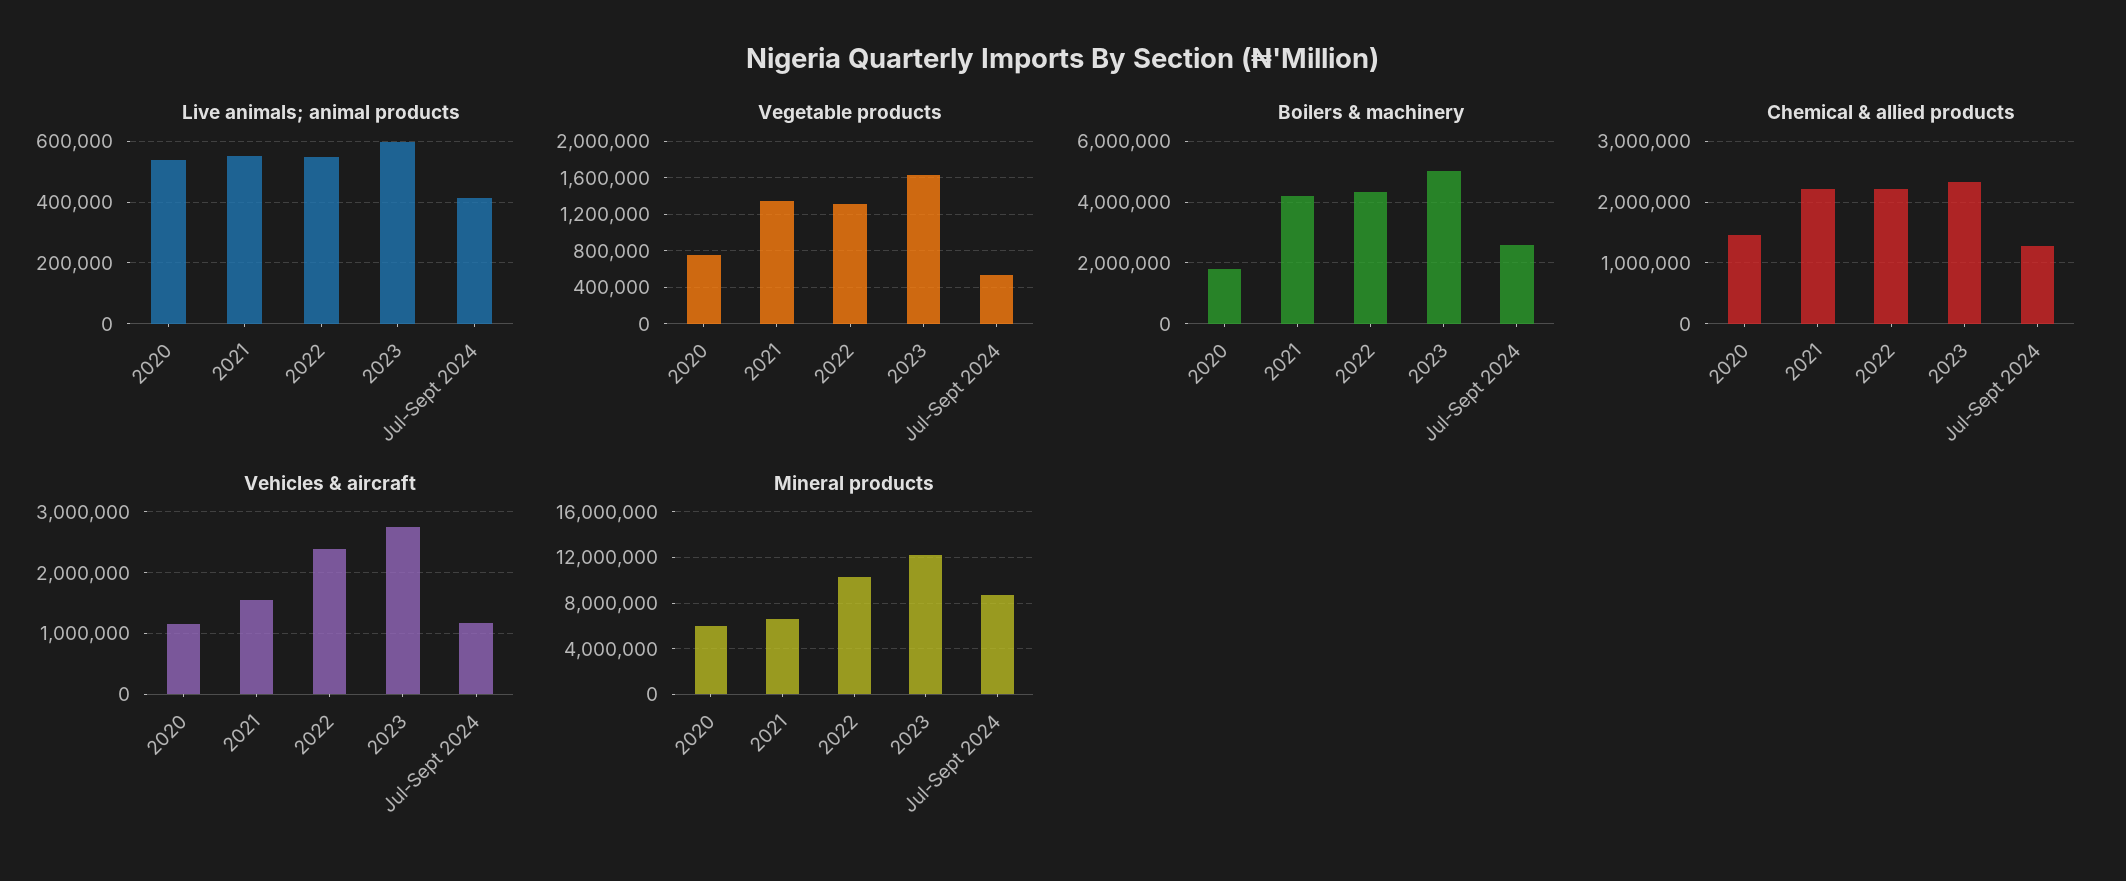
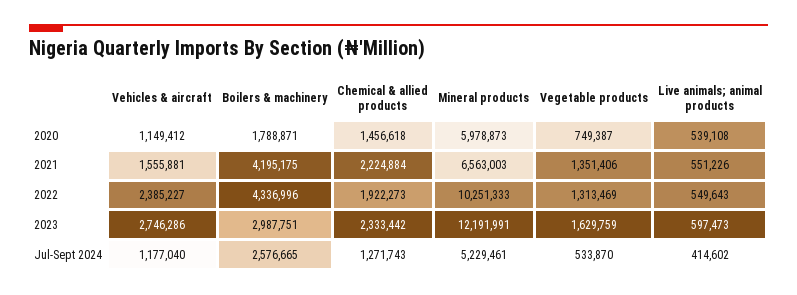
Boilers & machinery, 2023: 5000000 -> 2987751
Chemical & allied products, 2022: 2200000 -> 1922273
Mineral products, Jul-Sept 2024: 9000000 -> 5229461

